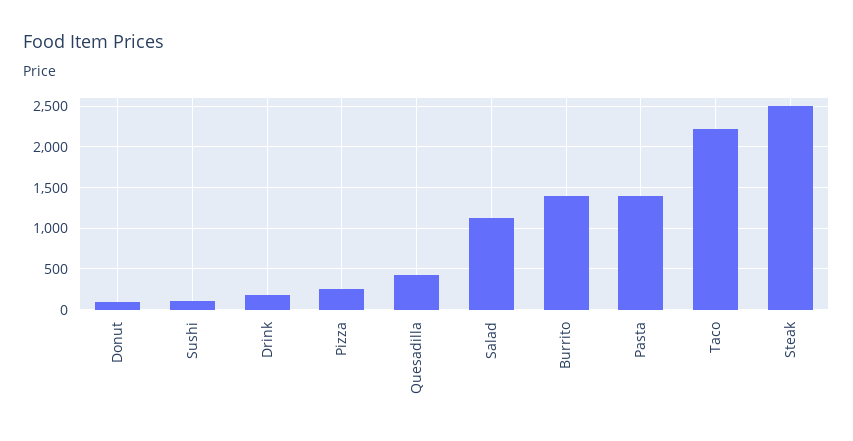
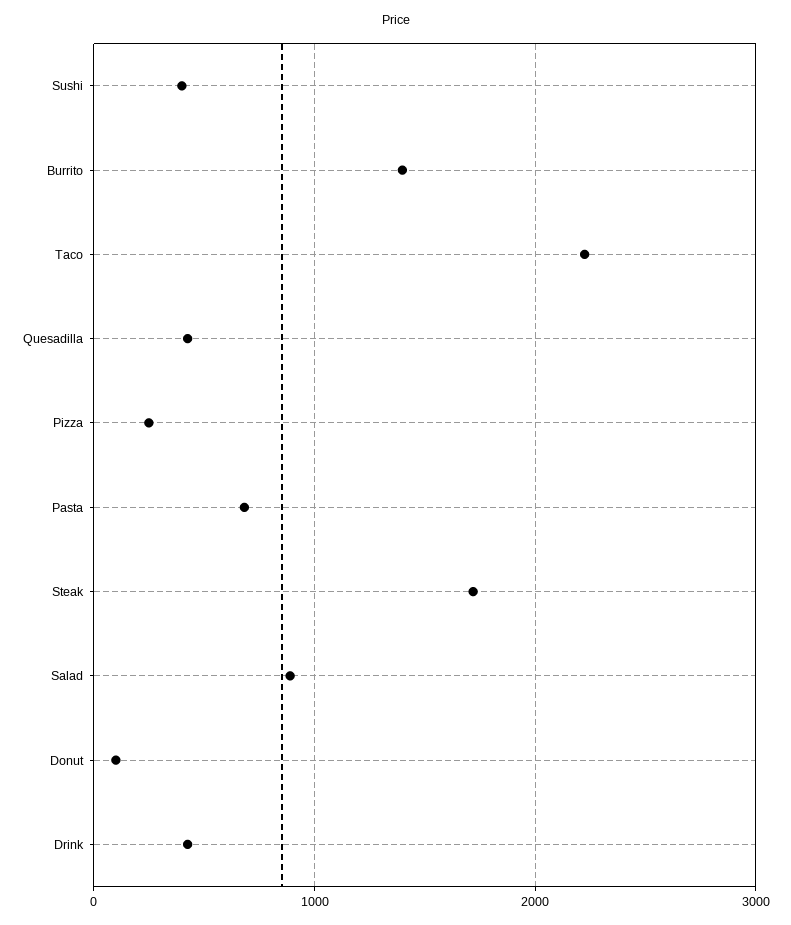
Sushi: 100 -> 400
Drink: 200 -> 400
Salad: 1100 -> 900
Pasta: 1400 -> 700
Steak: 2500 -> 1700

